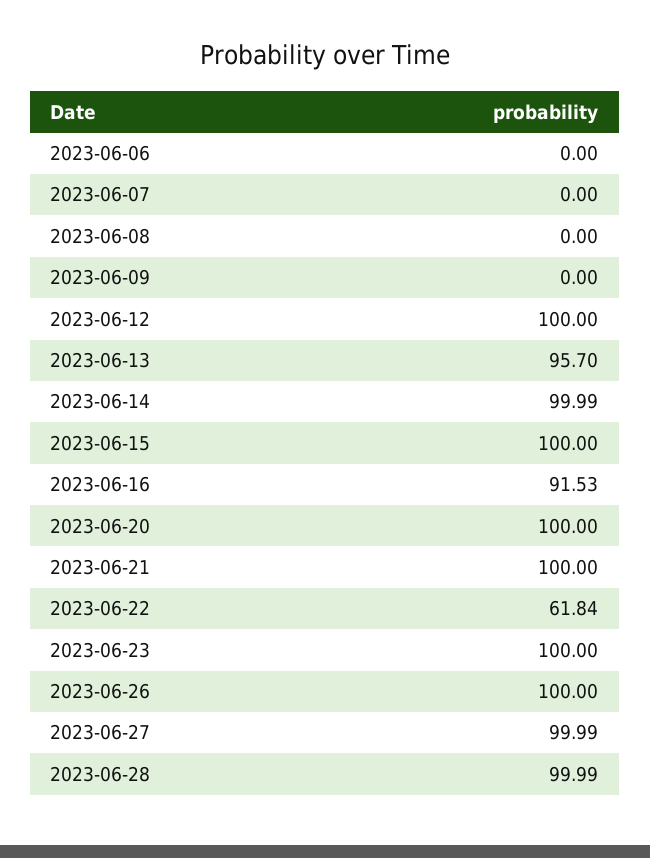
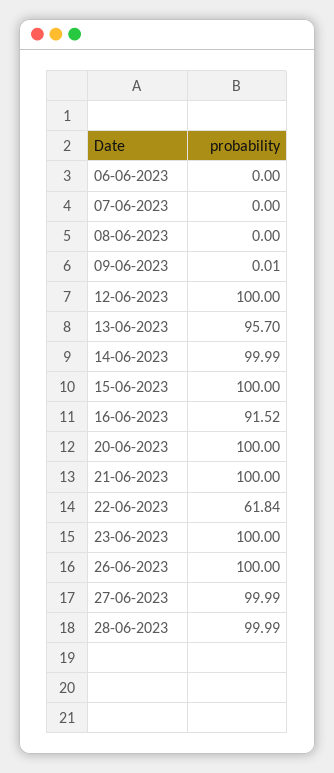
2023-06-09: 0 -> 0.01
2023-06-16: 91.53 -> 91.52

